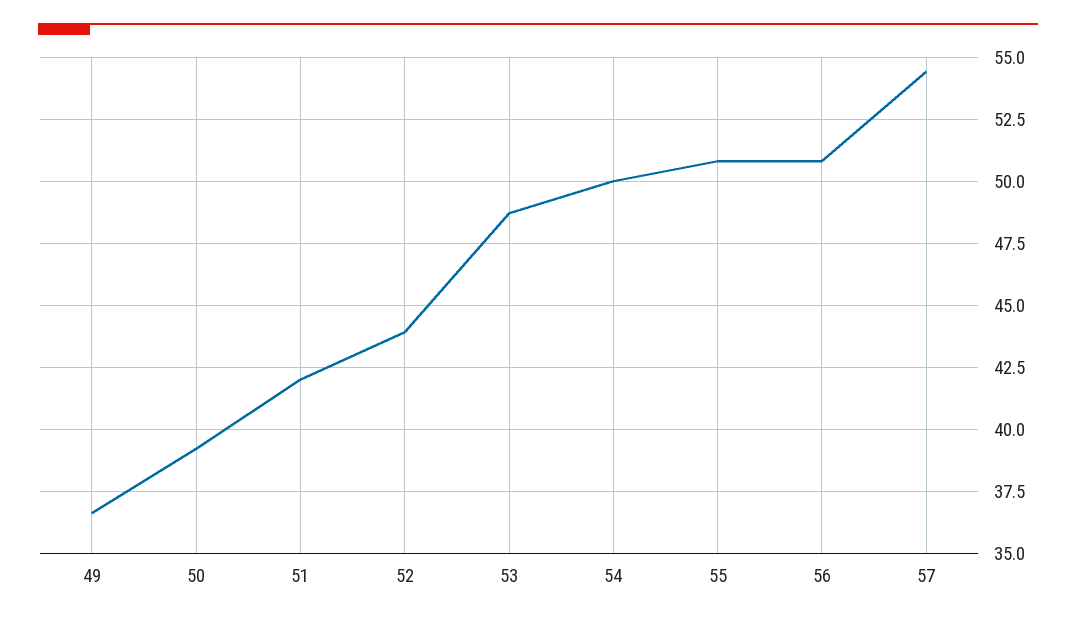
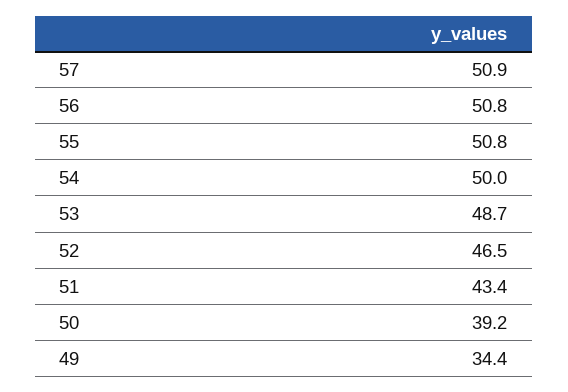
49: 36.5 -> 34.4
51: 42 -> 43.4
52: 44 -> 46.5
57: 54.5 -> 50.9

